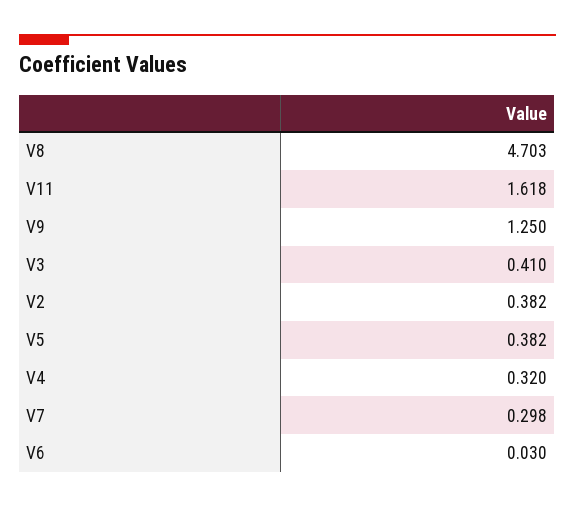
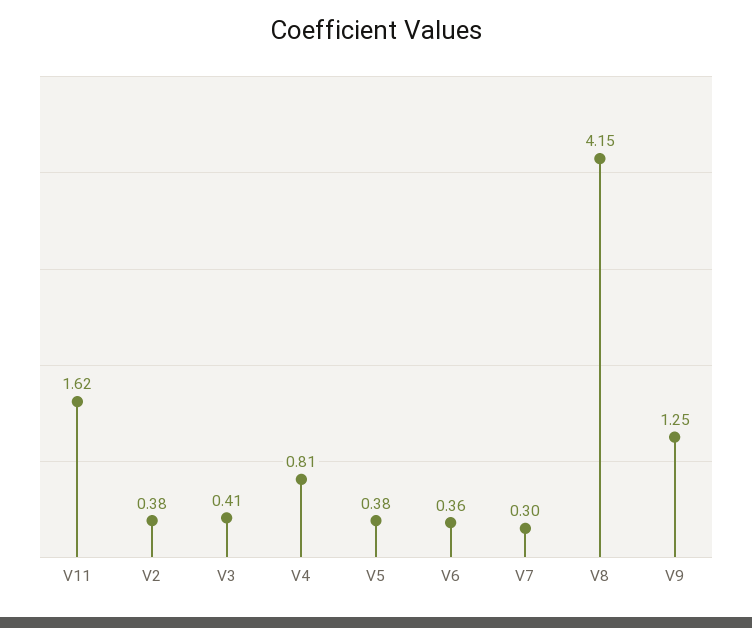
V8: 4.703 -> 4.15
V4: 0.32 -> 0.81
V6: 0.03 -> 0.36

